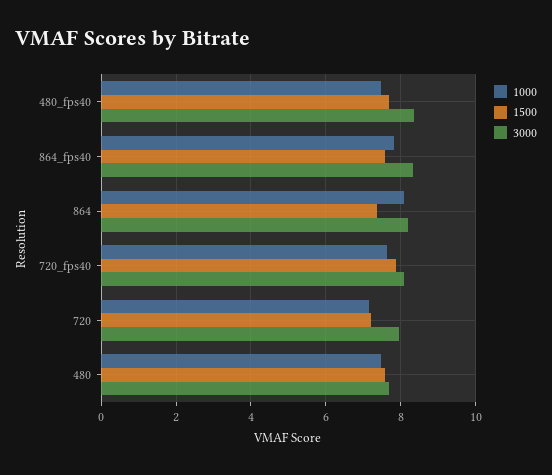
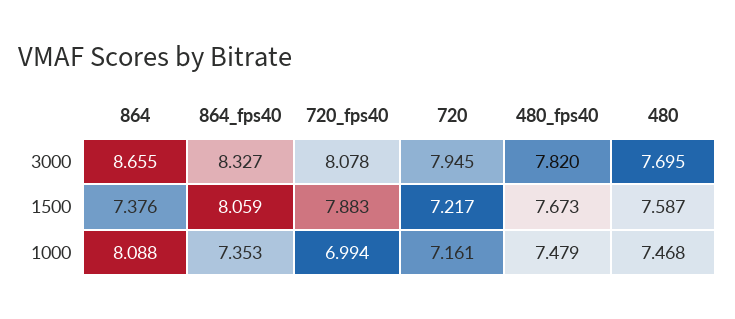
3000, 480_fps40: 8.4 -> 7.82
1000, 864_fps40: 7.8 -> 7.353
1500, 864_fps40: 7.6 -> 8.059
3000, 864: 8.2 -> 8.655
1000, 720_fps40: 7.6 -> 6.994

